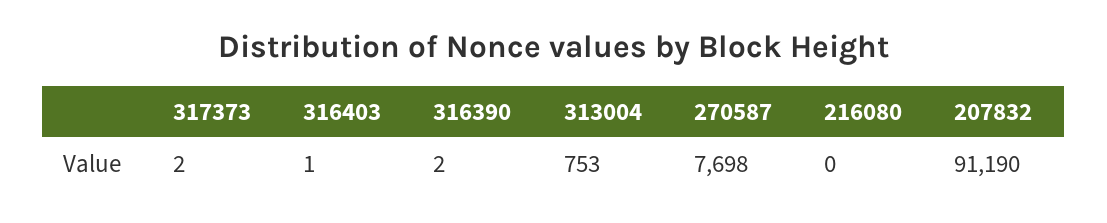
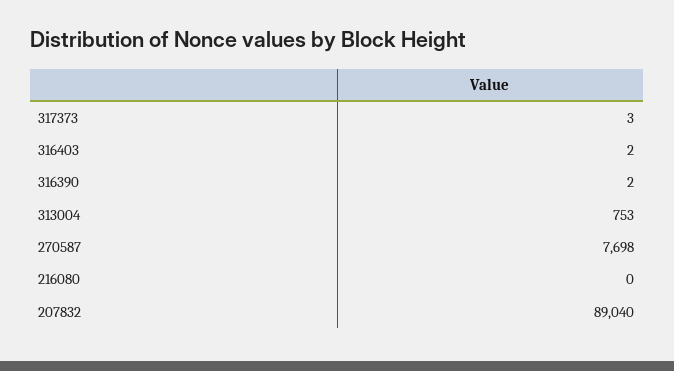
317373: 2 -> 3
316403: 1 -> 2
207832: 91190 -> 89040

